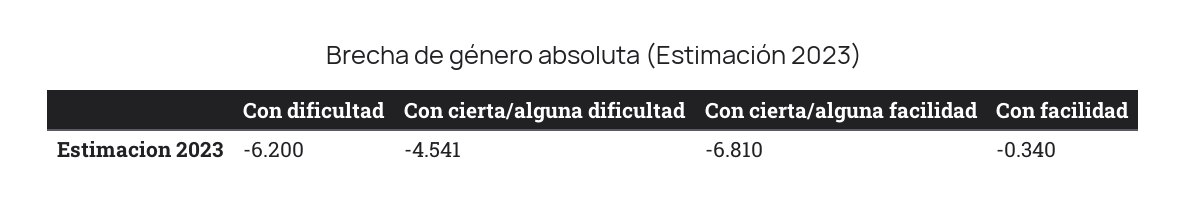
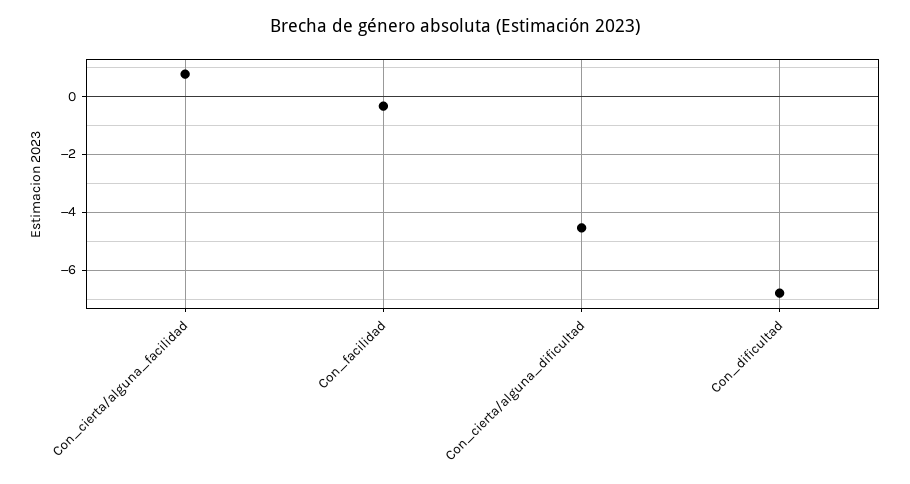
Con dificultad: -6.2 -> -6.75
Con cierta/alguna facilidad: -6.81 -> 0.75

